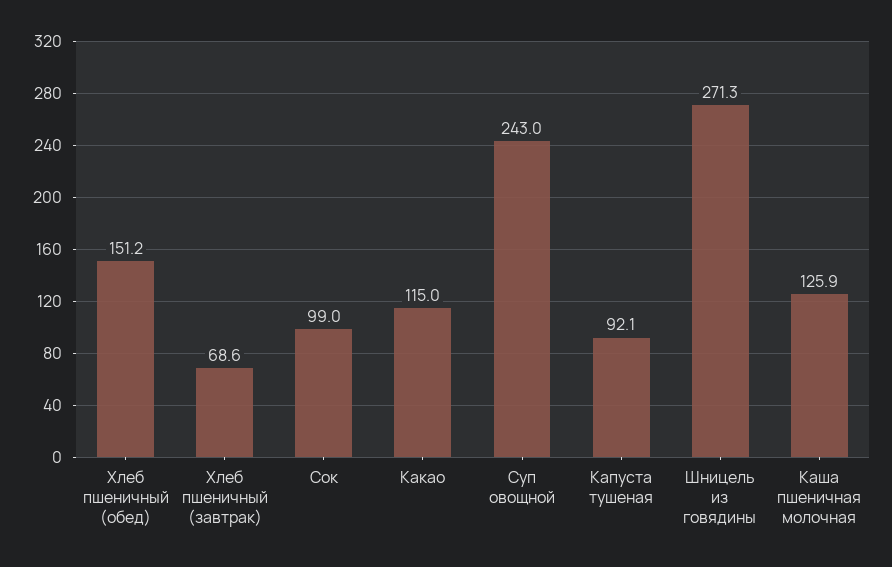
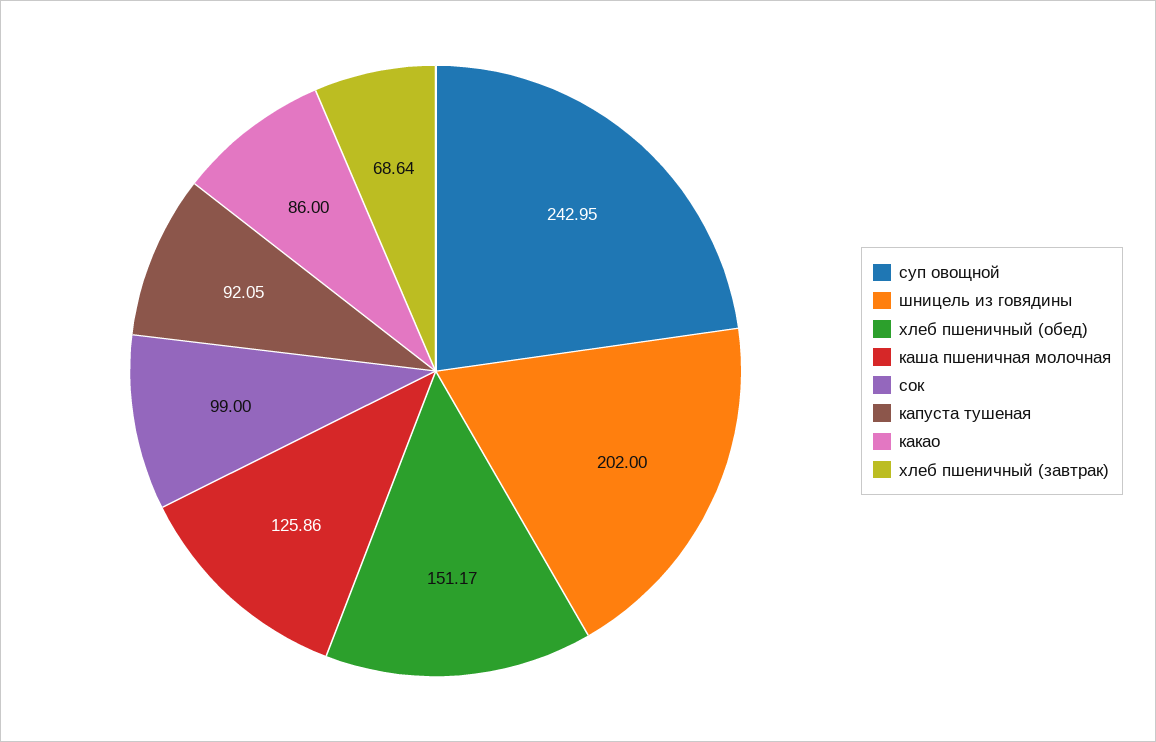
Какао: 115 -> 86
Шницель из говядины: 271.3 -> 202

